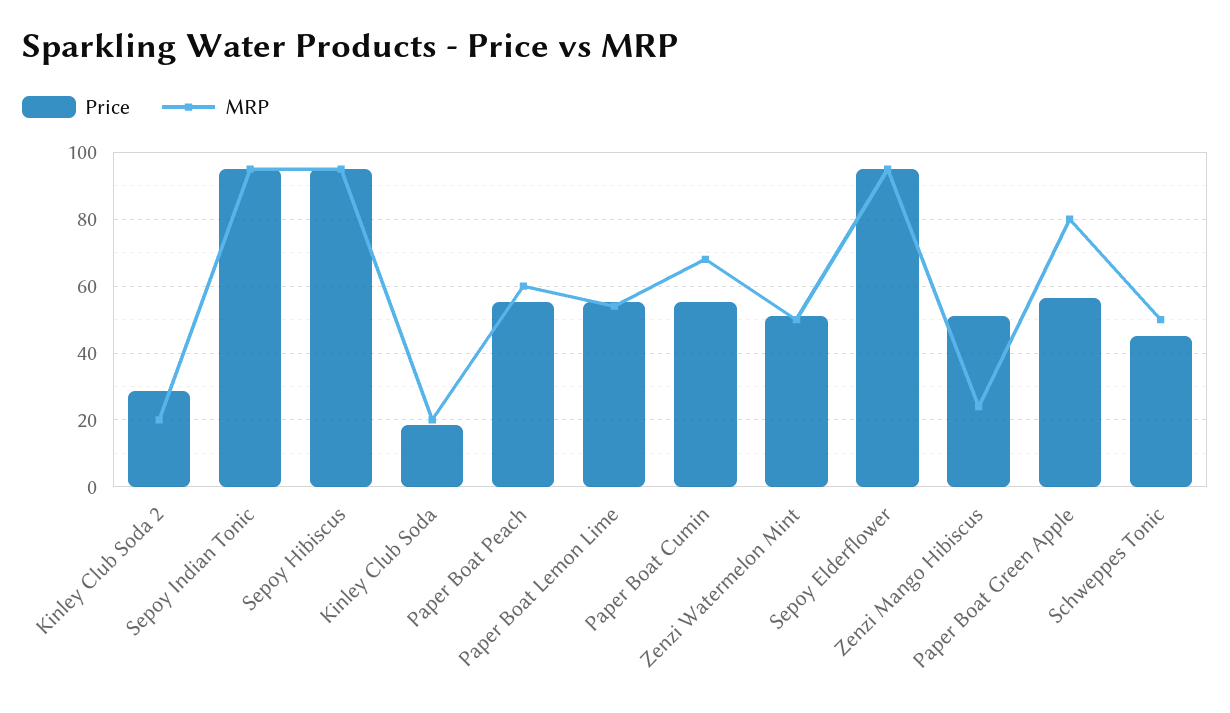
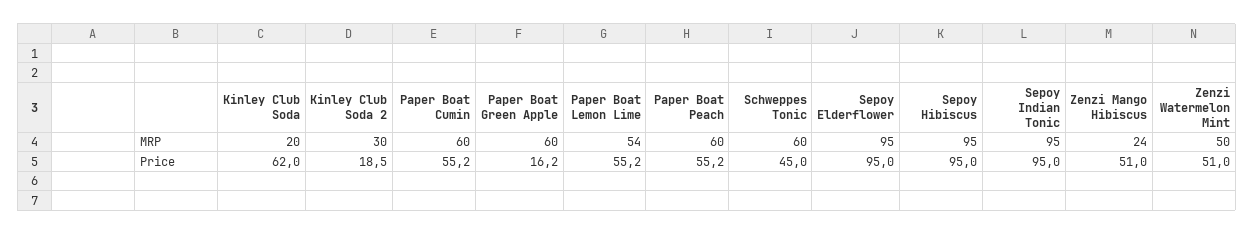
Price, Kinley Club Soda 2: 28 -> 18.5
MRP, Kinley Club Soda 2: 20 -> 30
Price, Kinley Club Soda: 18 -> 62
MRP, Paper Boat Cumin: 68 -> 60
Price, Paper Boat Green Apple: 56 -> 16.2
MRP, Paper Boat Green Apple: 80 -> 60
MRP, Schweppes Tonic: 50 -> 60

